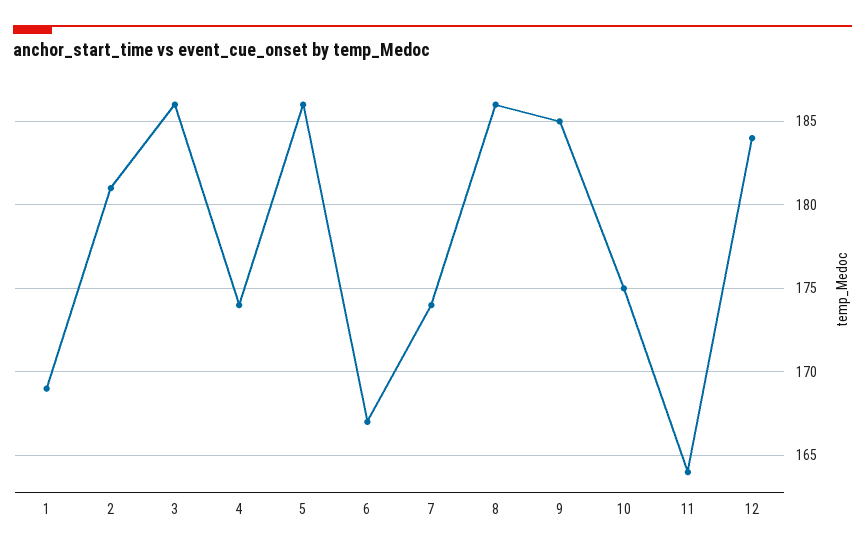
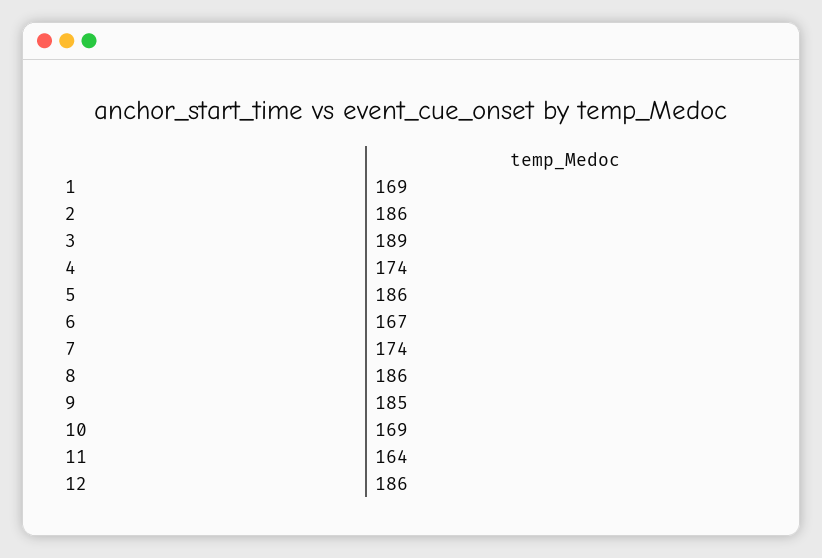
2: 181 -> 186
3: 186 -> 189
10: 175 -> 169
12: 184 -> 186

